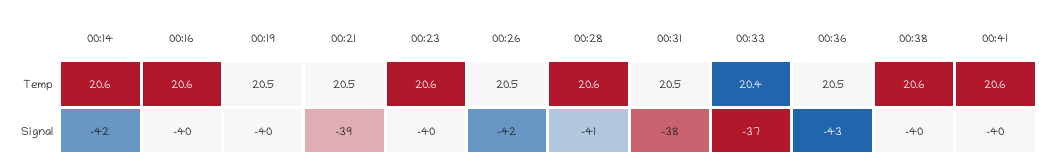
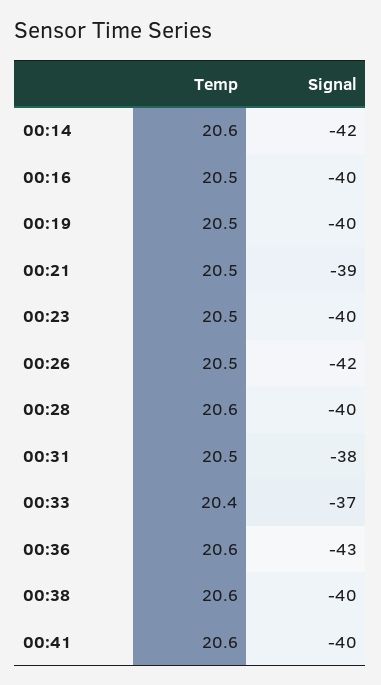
00:16, Temp: 20.6 -> 20.5
00:23, Temp: 20.6 -> 20.5
00:36, Temp: 20.5 -> 20.6
00:28, Signal: -41 -> -40

